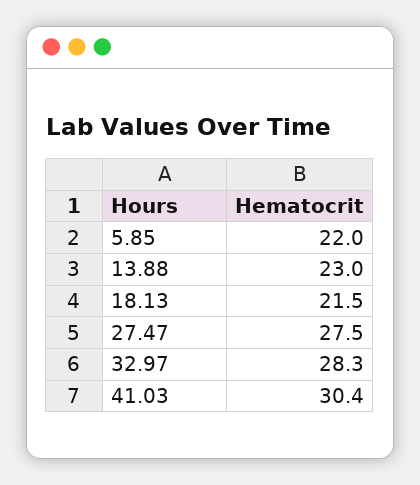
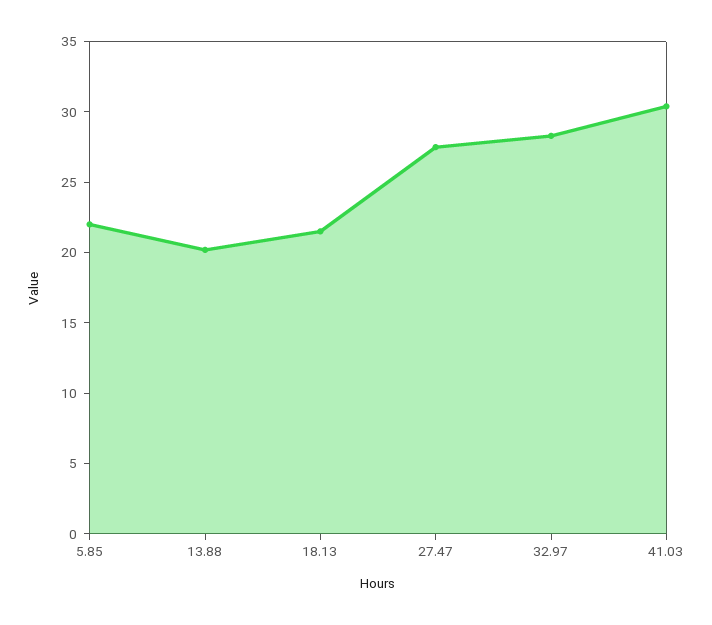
13.88: 23 -> 20

